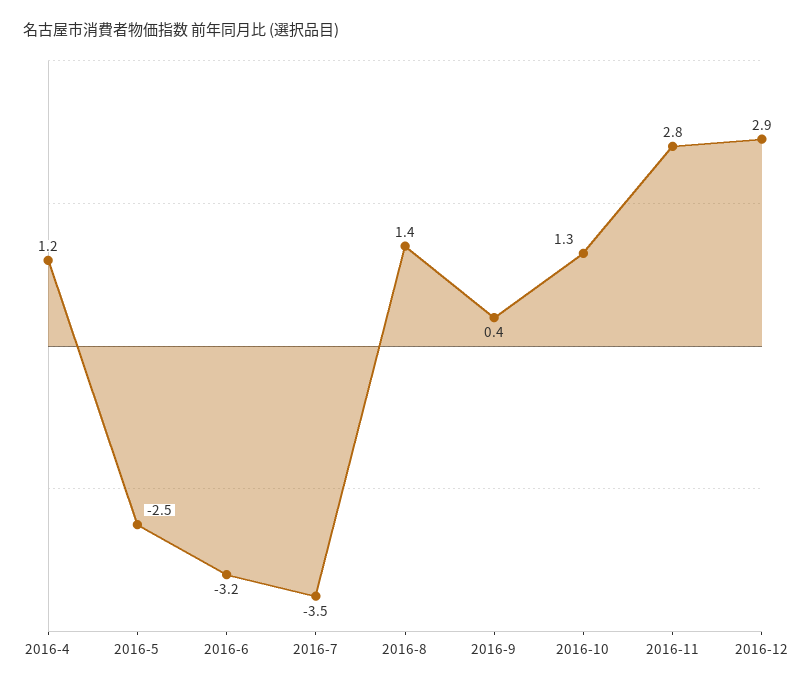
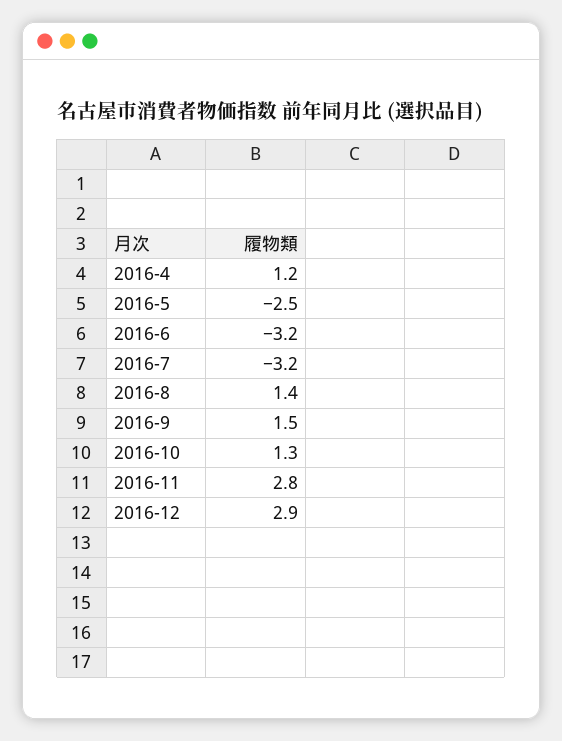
2016-7: -3.5 -> -3.2
2016-9: 0.4 -> 1.5

